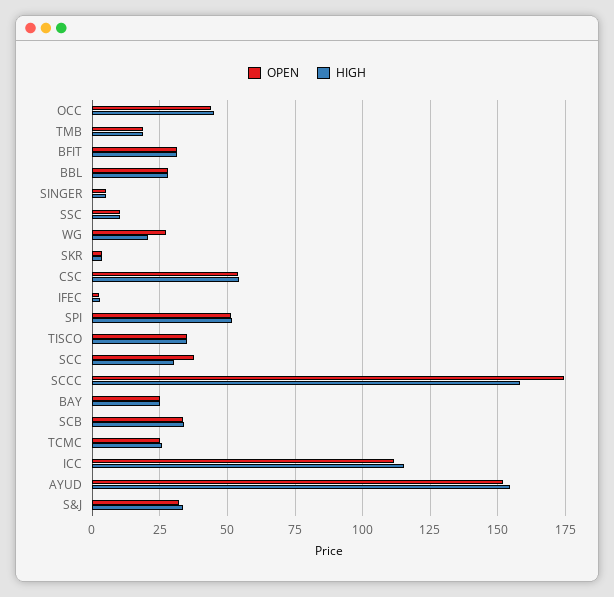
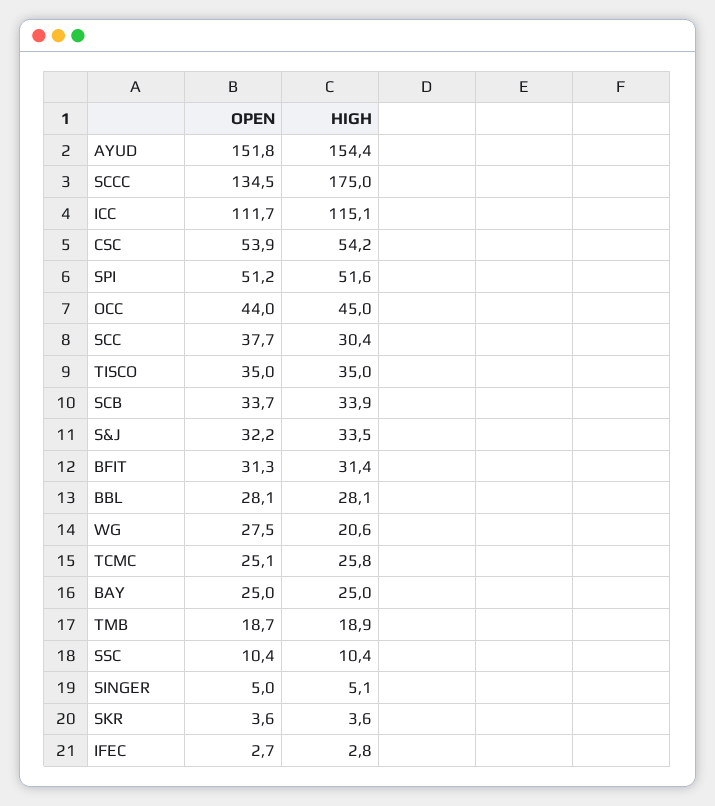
OPEN, SCCC: 175 -> 134.5
HIGH, SCCC: 157.5 -> 175

